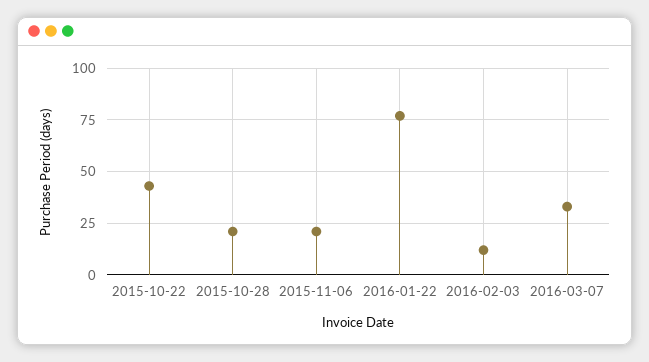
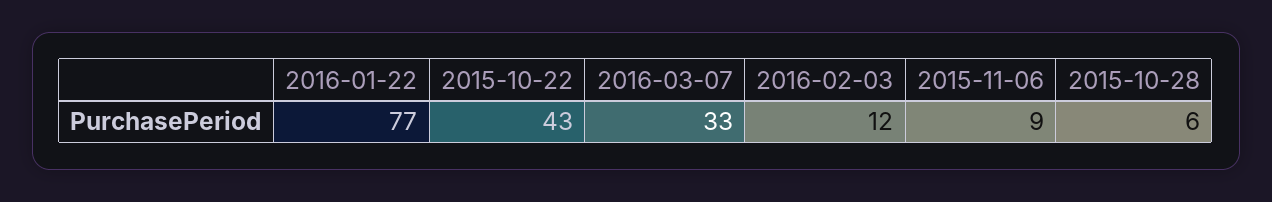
2015-10-28: 20 -> 6
2015-11-06: 20 -> 9

